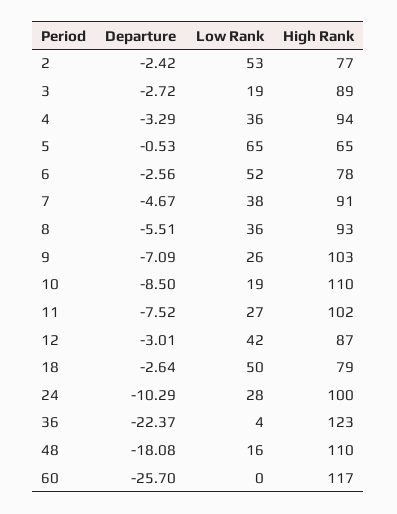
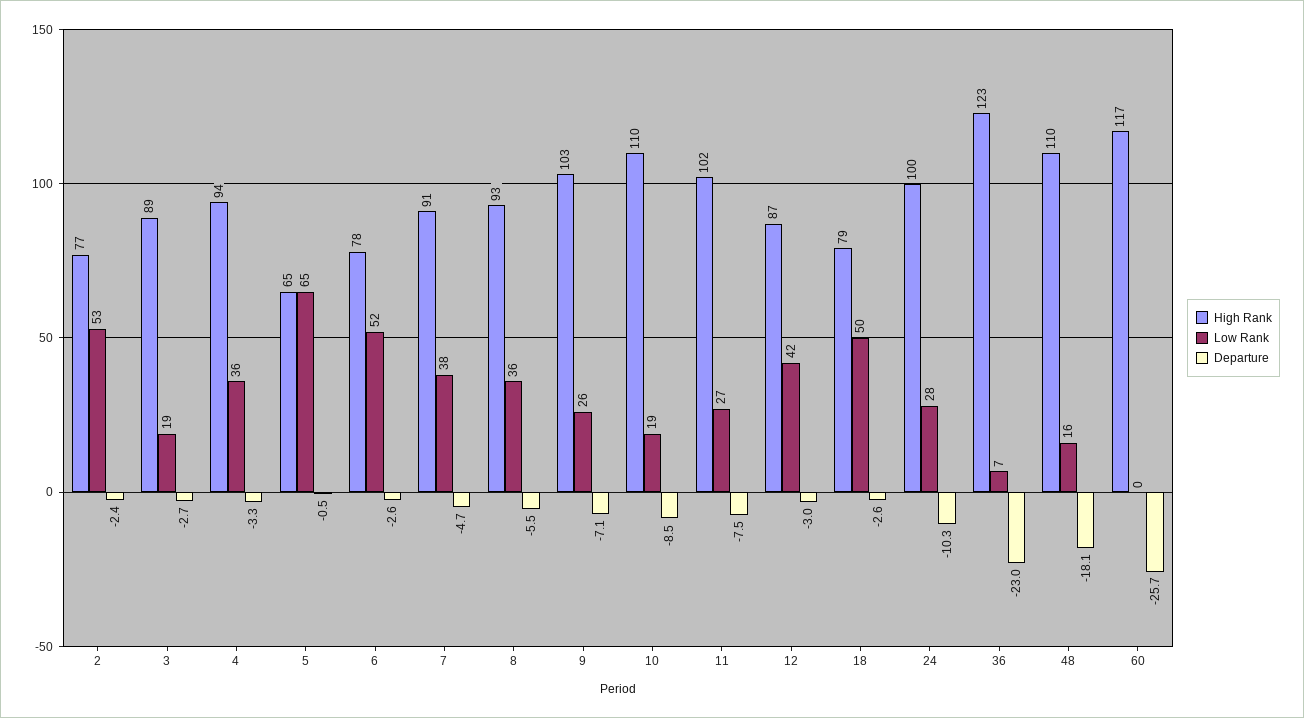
Departure, 36: -22.37 -> -23
Low Rank, 36: 4 -> 7

